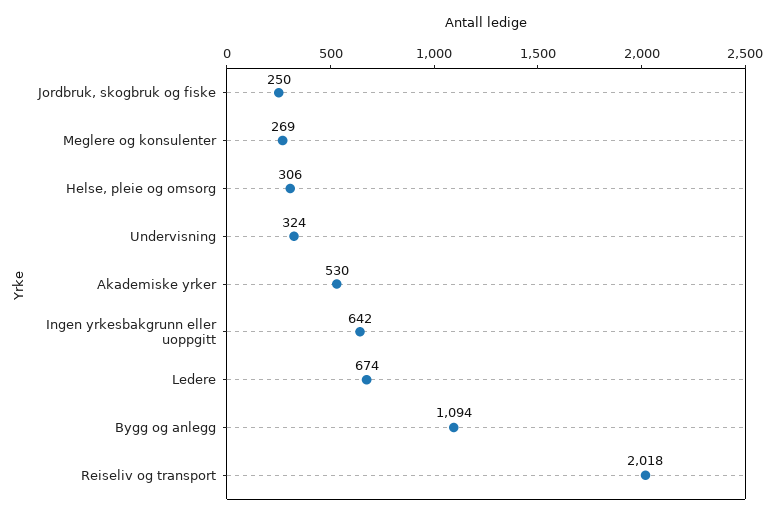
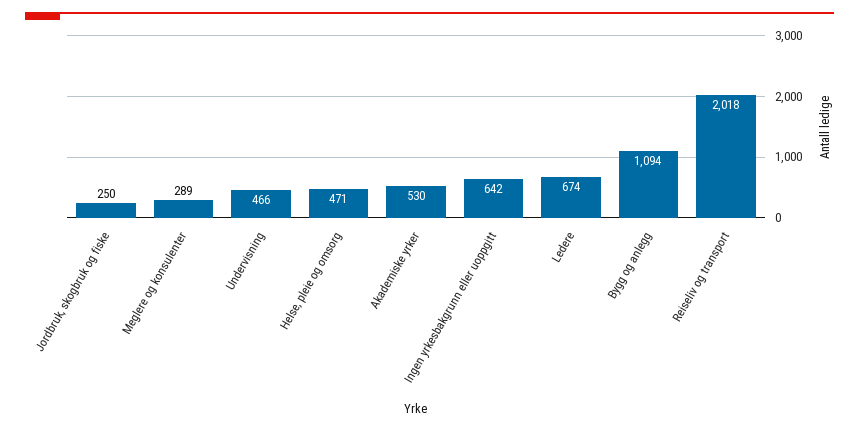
Meglere og konsulenter: 269 -> 289
Helse, pleie og omsorg: 306 -> 471
Undervisning: 324 -> 466

